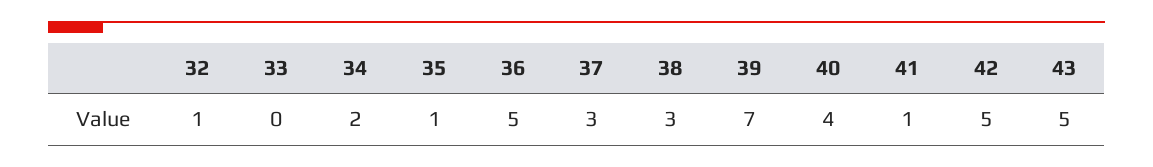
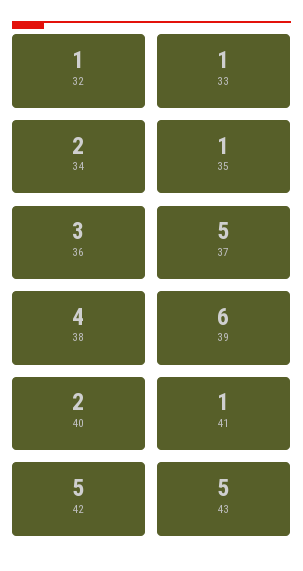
33: 0 -> 1
36: 5 -> 3
37: 3 -> 5
38: 3 -> 4
39: 7 -> 6
40: 4 -> 2

